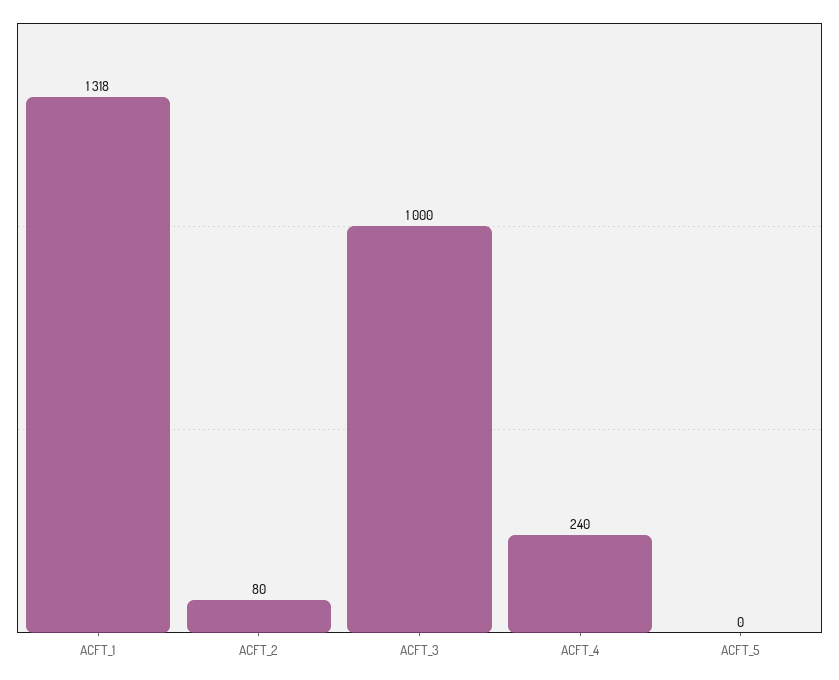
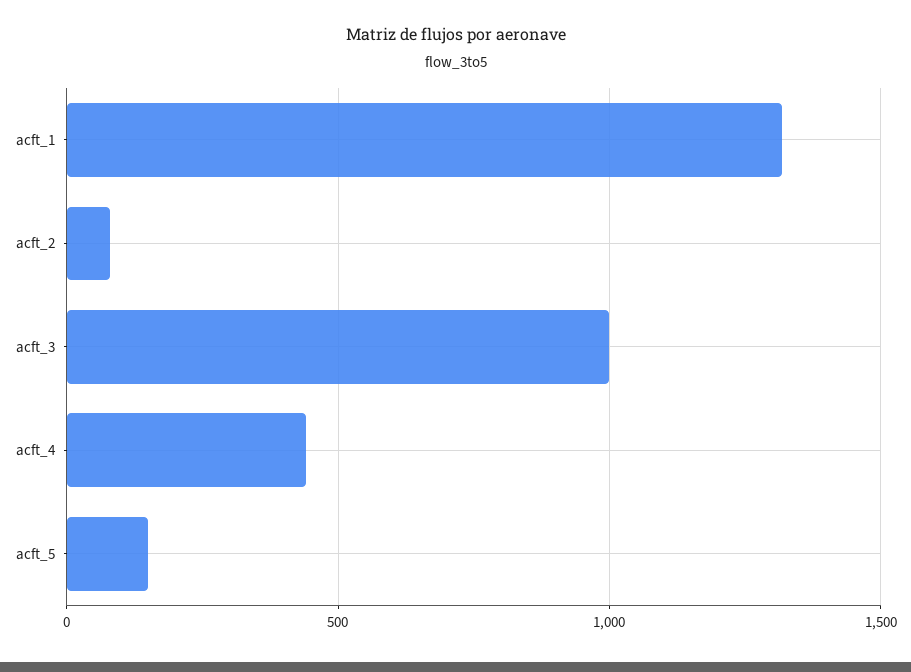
ACFT_4: 240 -> 450
ACFT_5: 0 -> 150

